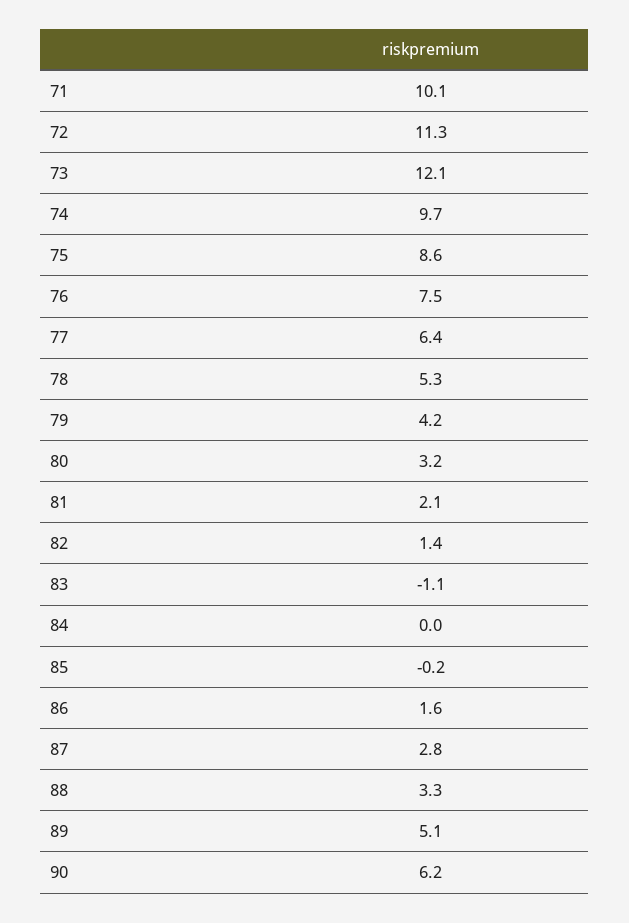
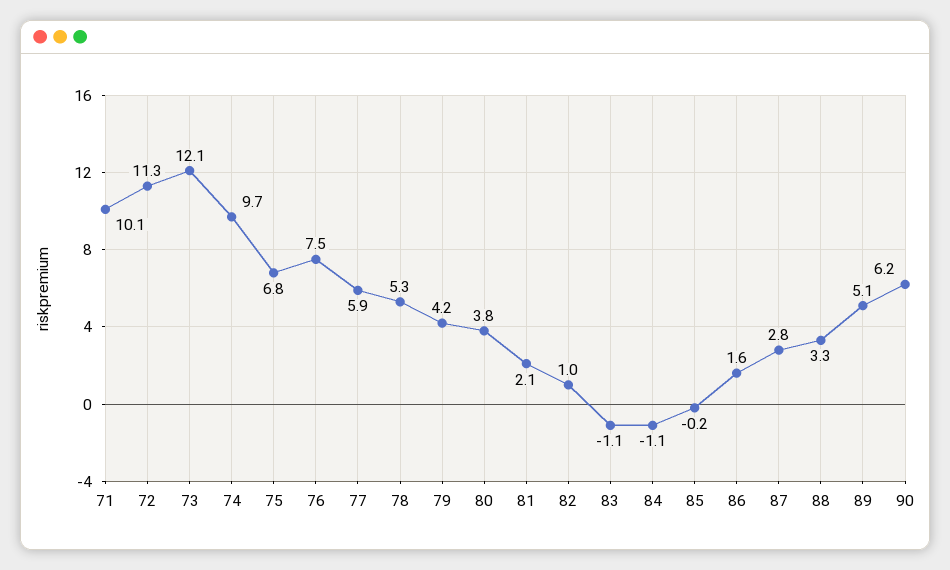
75: 8.6 -> 6.8
77: 6.4 -> 5.9
80: 3.2 -> 3.8
82: 1.4 -> 1
84: 0 -> -1.1

